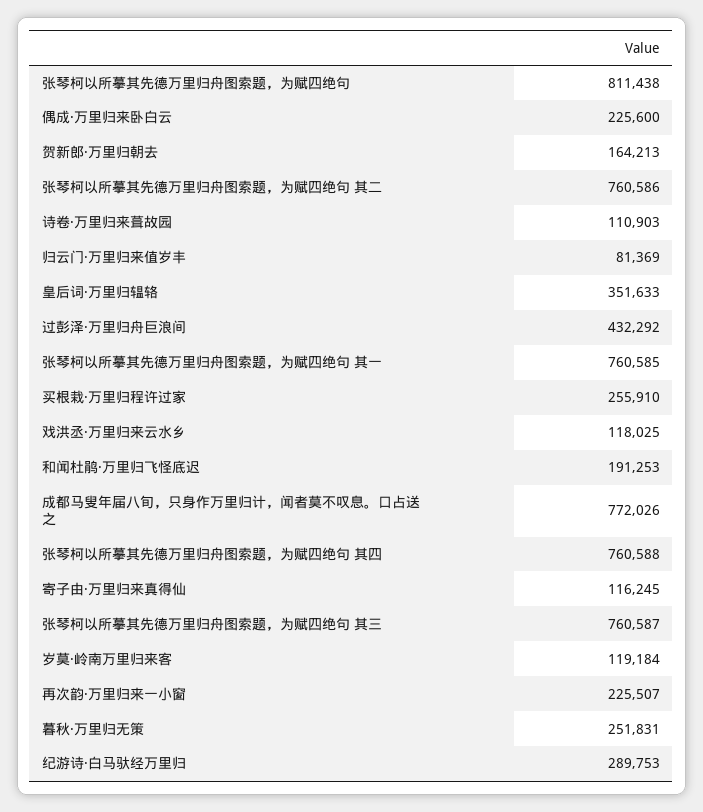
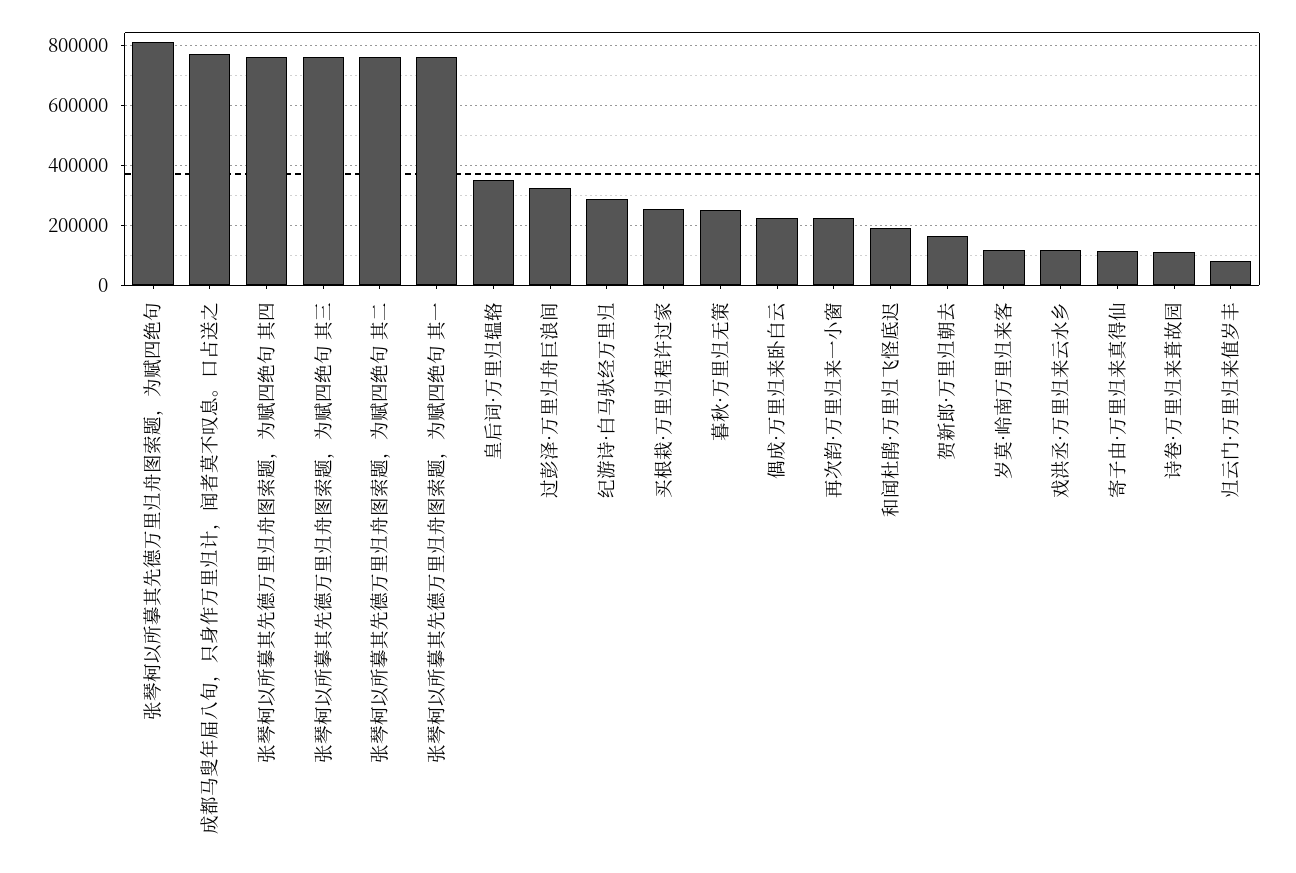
过彭泽·万里归舟巨浪间: 432292 -> 325000

